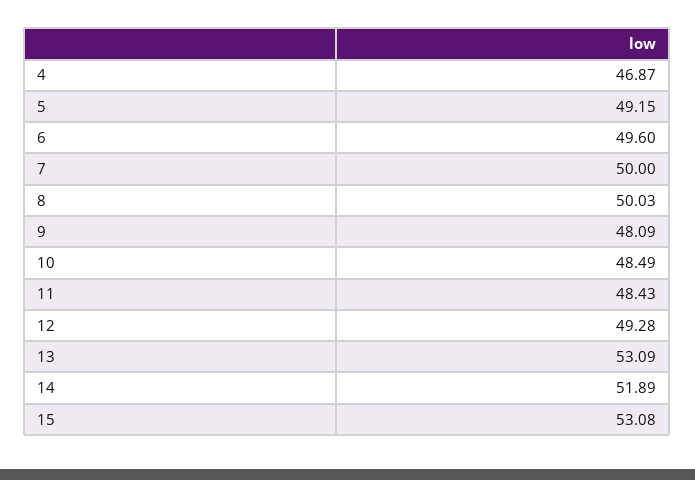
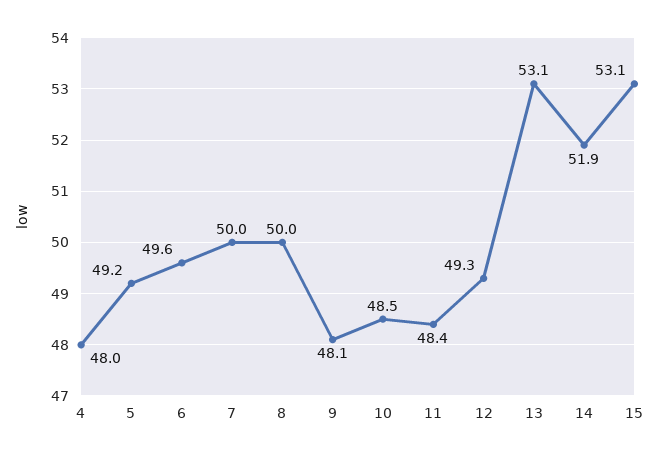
4: 46.87 -> 48

